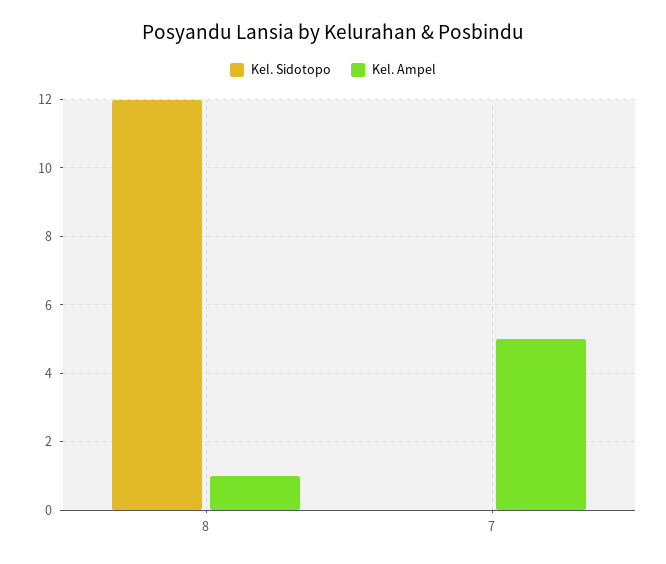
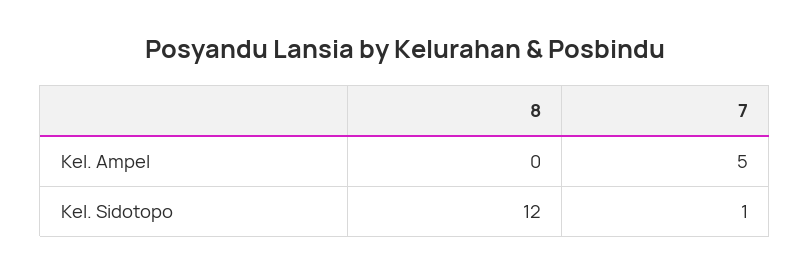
Kel. Ampel, 8: 1 -> 0
Kel. Sidotopo, 7: 0 -> 1

